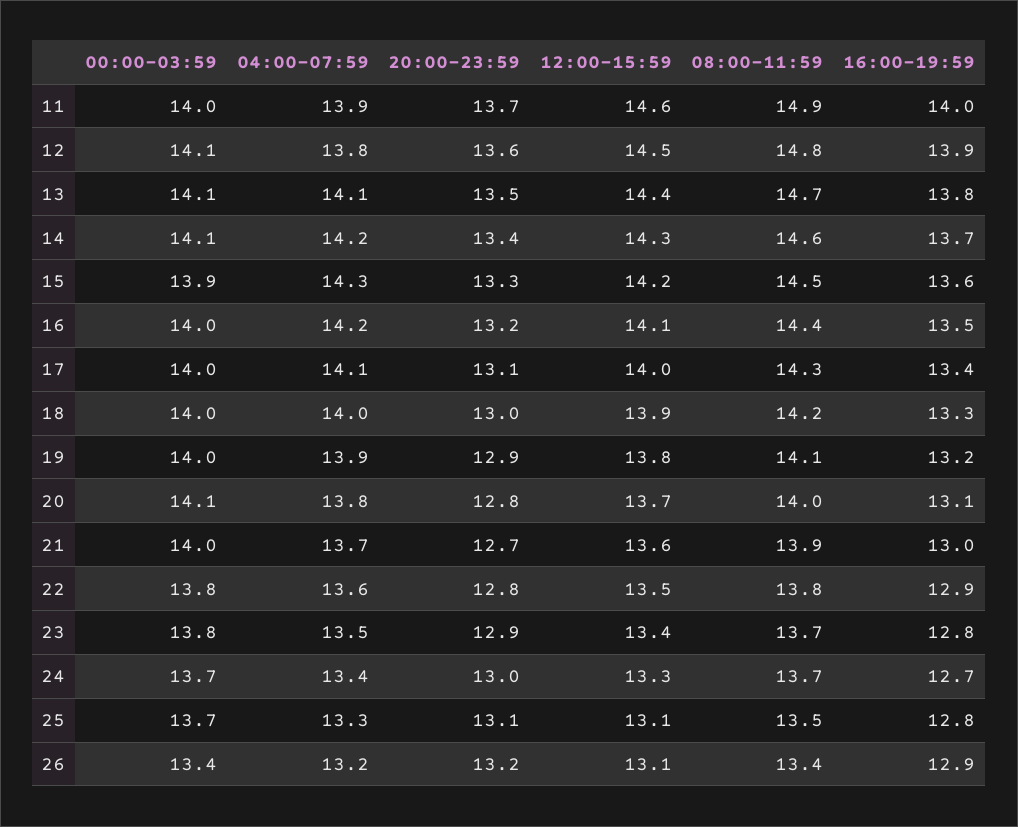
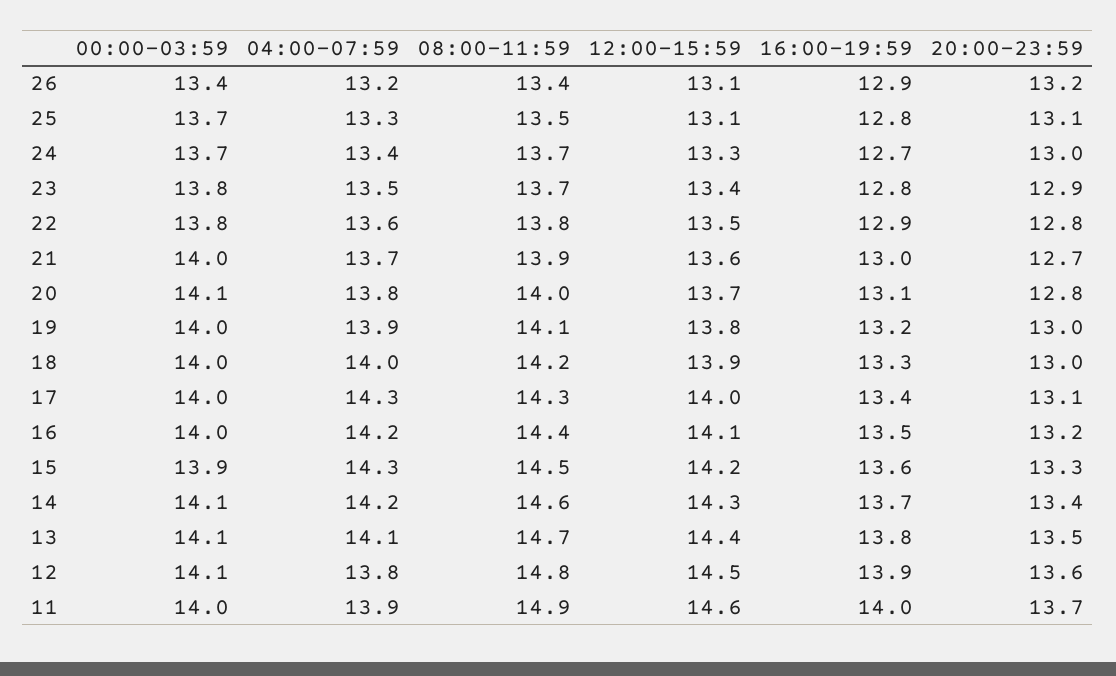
04:00-07:59, 17: 14.1 -> 14.3
20:00-23:59, 19: 12.9 -> 13

